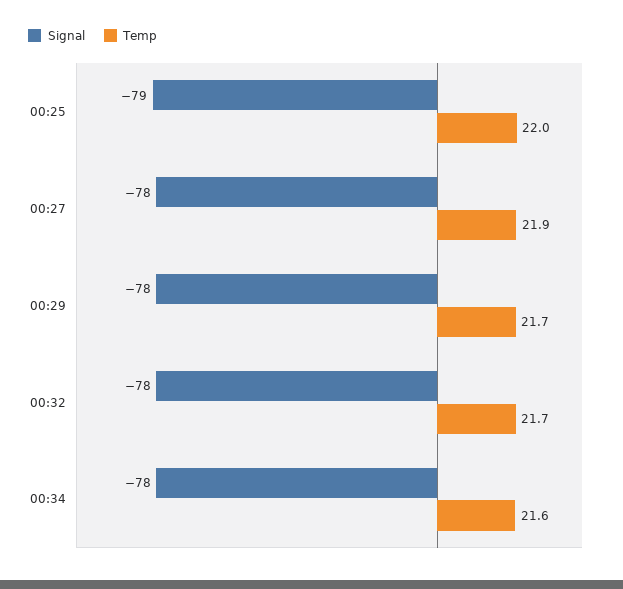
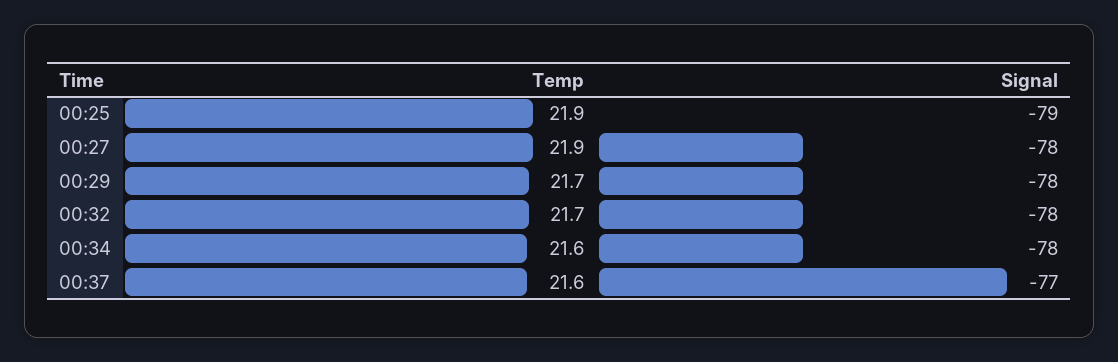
Temp, 00:25: 22 -> 21.9
Temp, 00:37: none -> 21.6
Signal, 00:37: none -> -77

